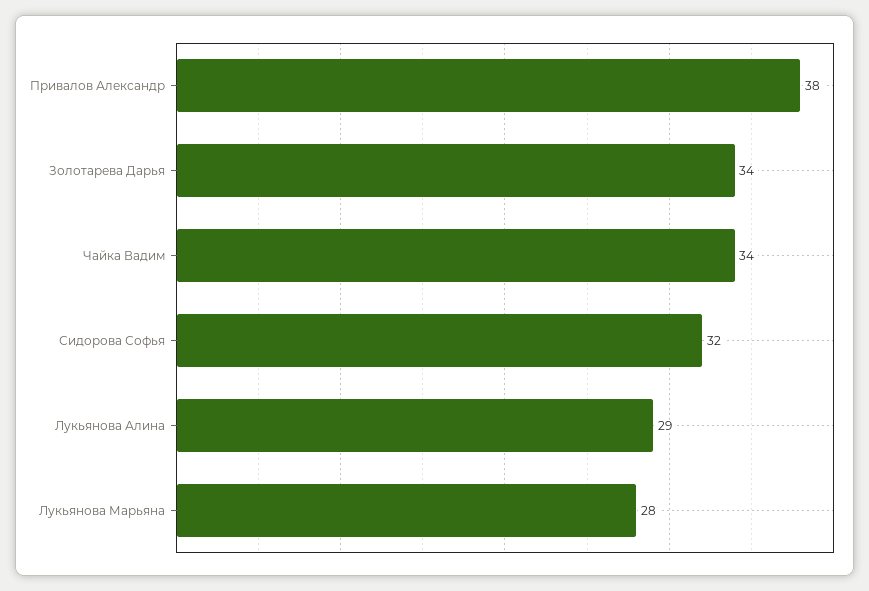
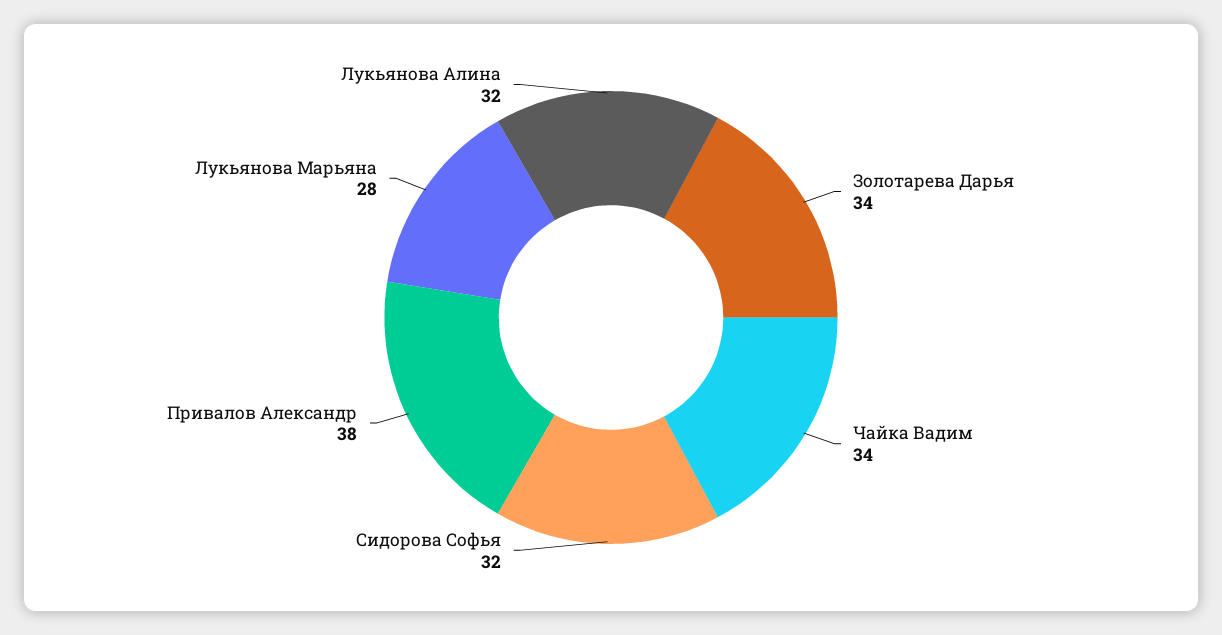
Лукьянова Алина: 29 -> 32

